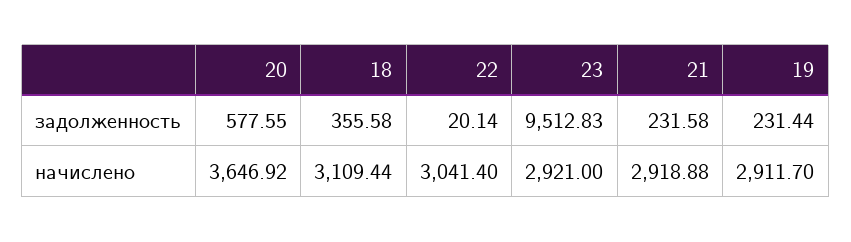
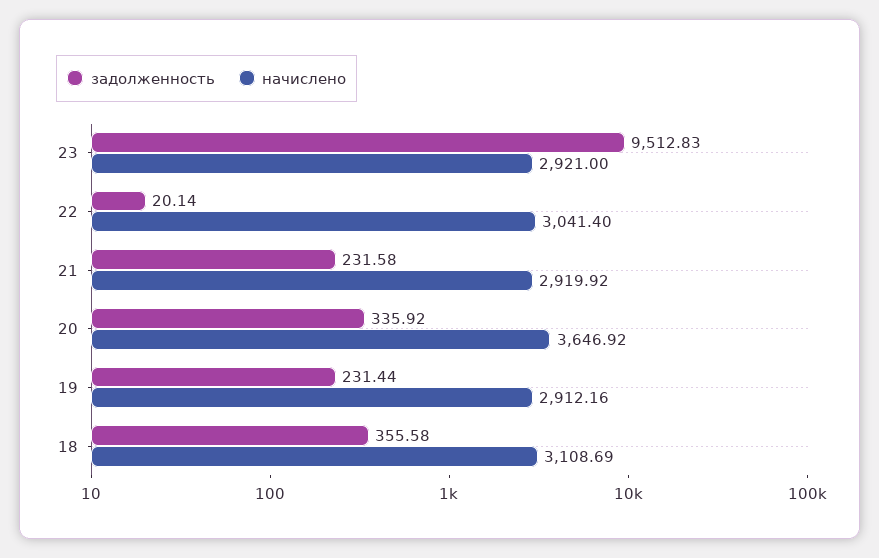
задолженность, 20: 577.55 -> 335.92
начислено, 18: 3109.44 -> 3108.69
начислено, 21: 2918.88 -> 2919.92
начислено, 19: 2911.7 -> 2912.16

